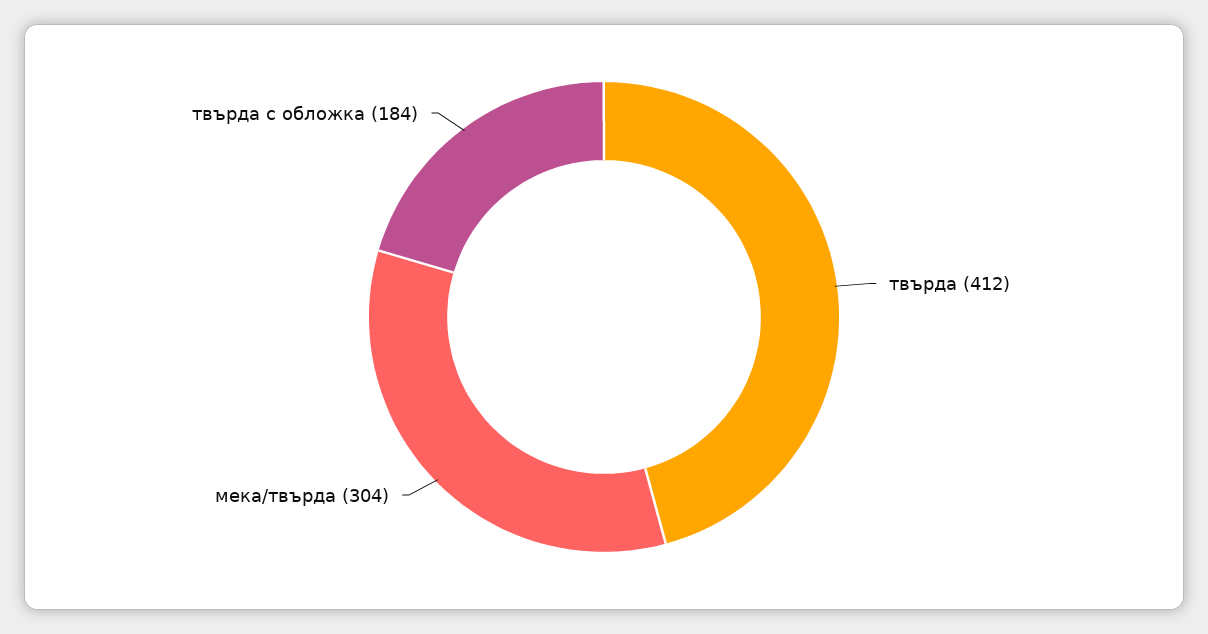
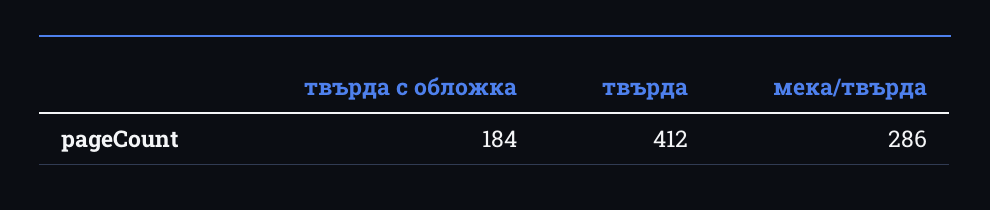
мека/твърда: 304 -> 286

